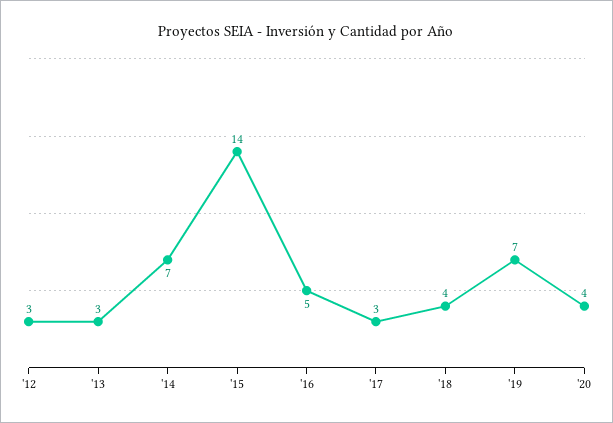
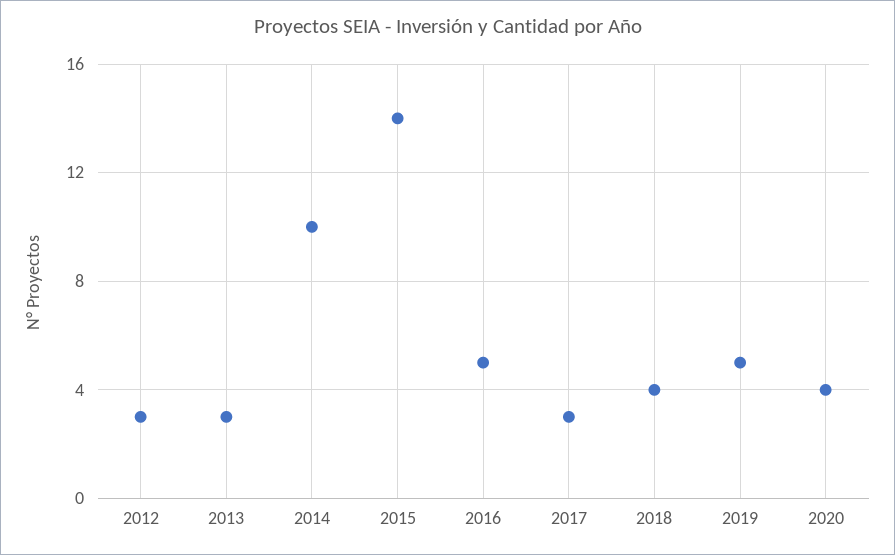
'14: 7 -> 10
'19: 7 -> 5

